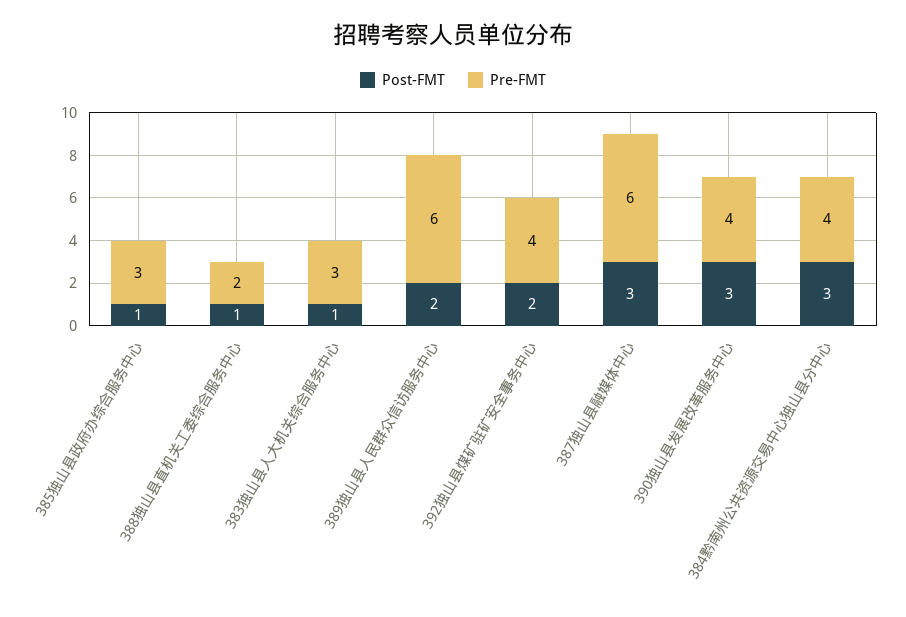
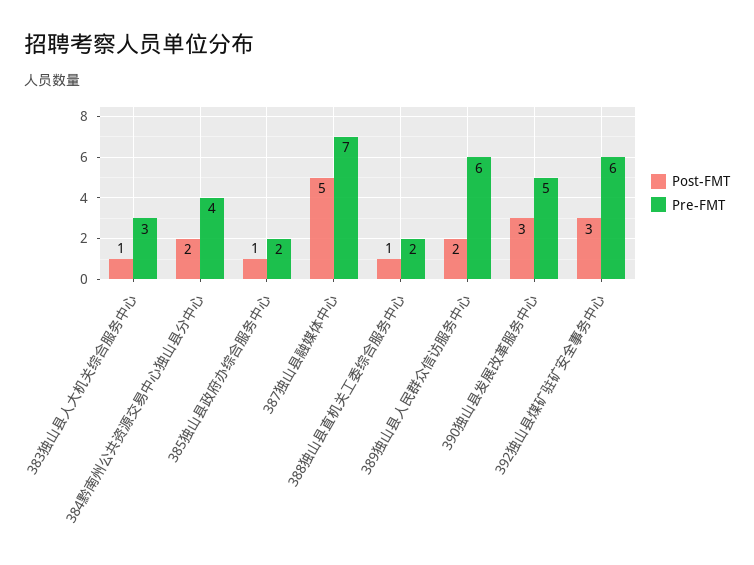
Pre-FMT, 385独山县政府办综合服务中心: 3 -> 2
Post-FMT, 392独山县煤矿驻矿安全事务中心: 2 -> 3
Pre-FMT, 392独山县煤矿驻矿安全事务中心: 4 -> 6
Post-FMT, 387独山县融媒体中心: 3 -> 5
Pre-FMT, 387独山县融媒体中心: 6 -> 7
Pre-FMT, 390独山县发展改革服务中心: 4 -> 5
Post-FMT, 384黔南州公共资源交易中心独山县分中心: 3 -> 2

